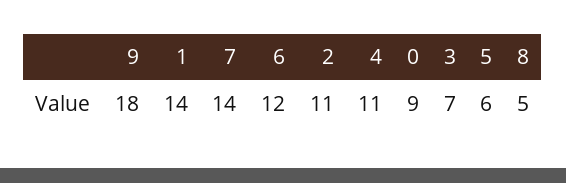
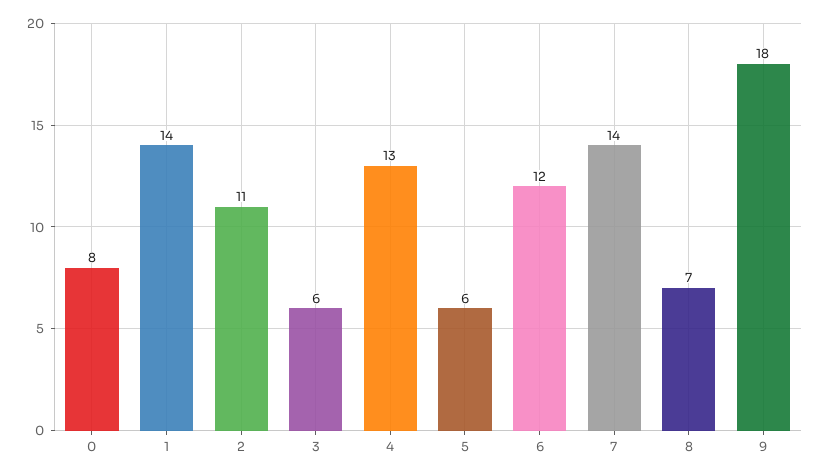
4: 11 -> 13
0: 9 -> 8
3: 7 -> 6
8: 5 -> 7

